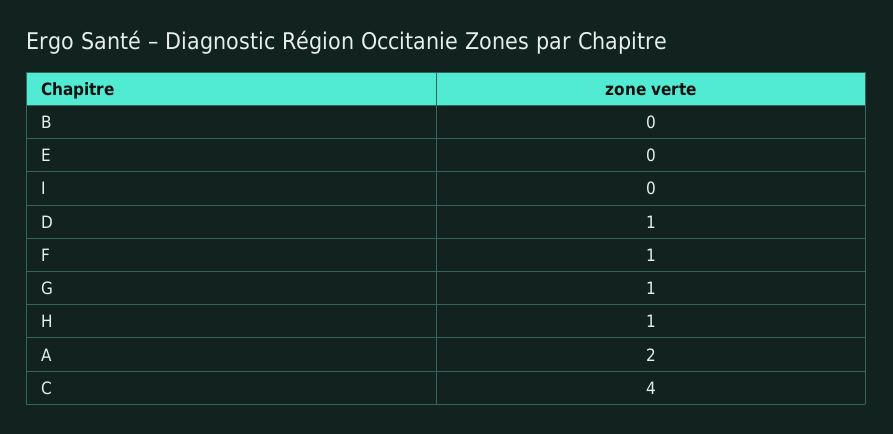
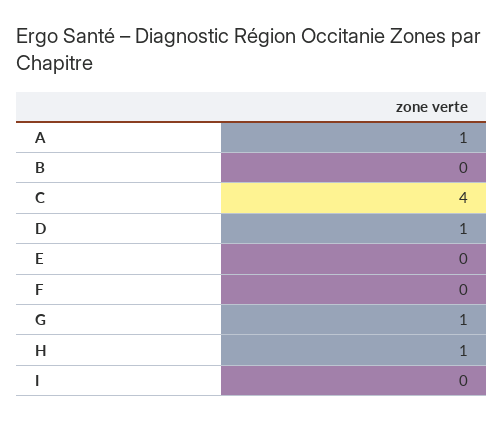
F: 1 -> 0
A: 2 -> 1

